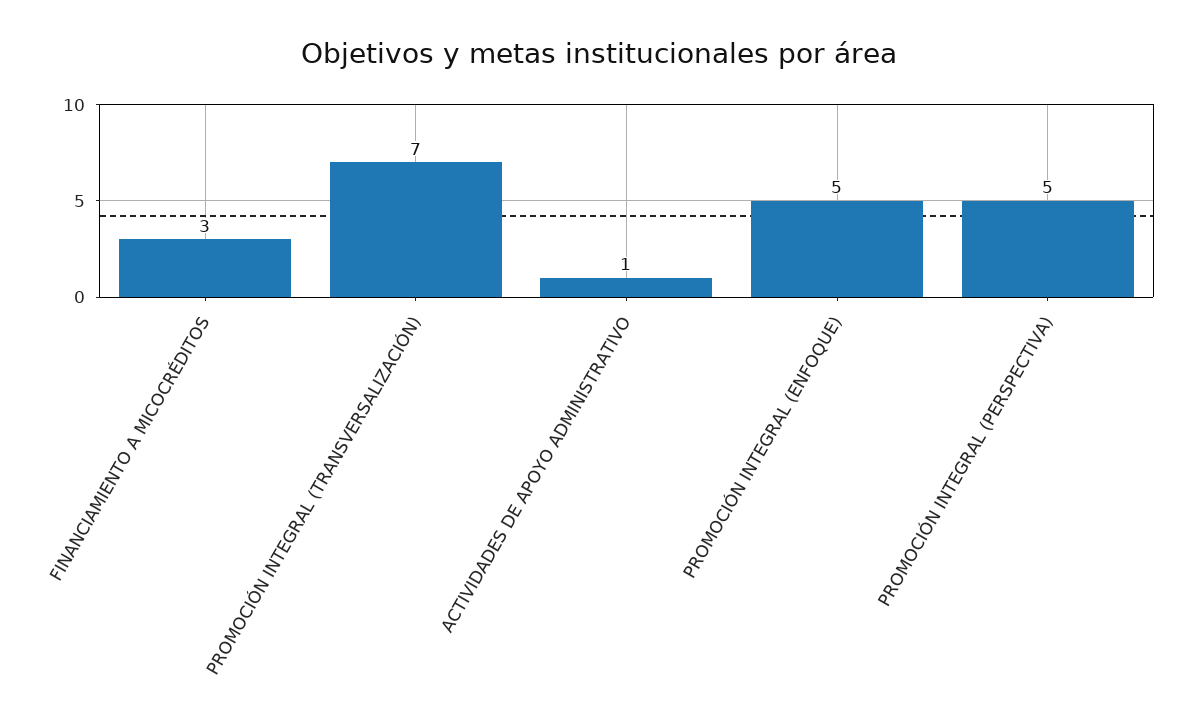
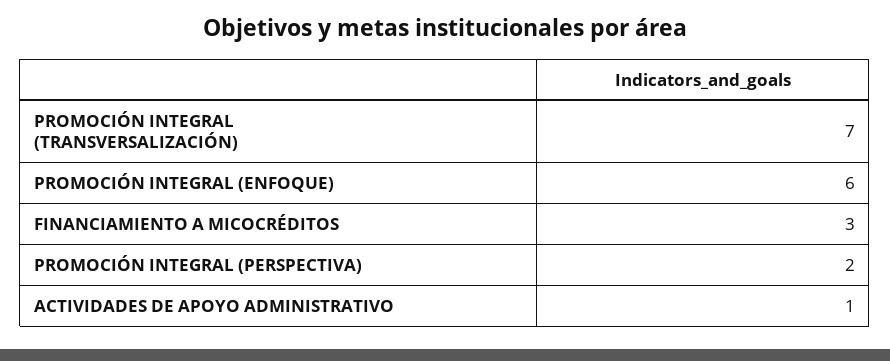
PROMOCIÓN INTEGRAL (ENFOQUE): 5 -> 6
PROMOCIÓN INTEGRAL (PERSPECTIVA): 5 -> 2

